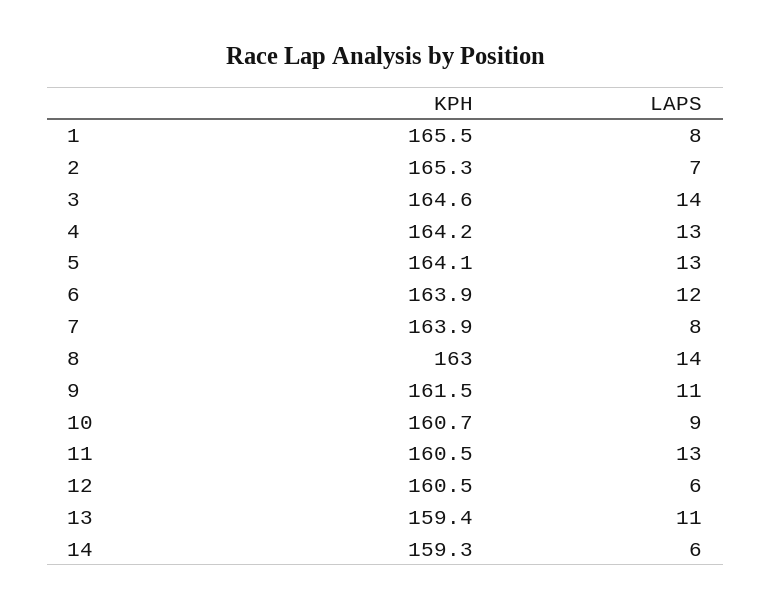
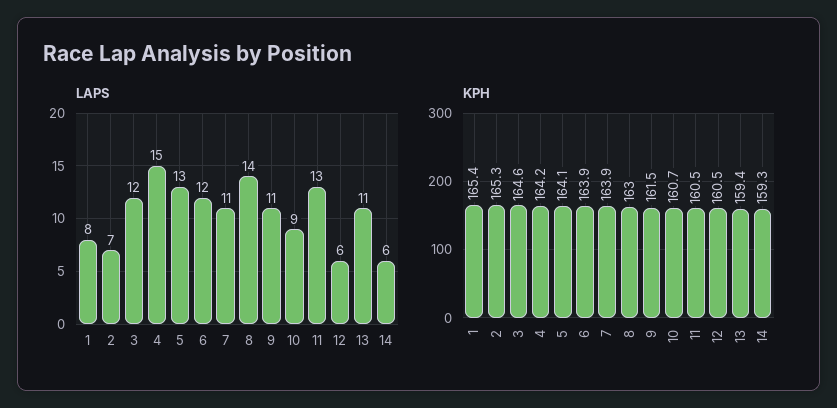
KPH, 1: 165.5 -> 165.4
LAPS, 3: 14 -> 12
LAPS, 4: 13 -> 15
LAPS, 7: 8 -> 11

